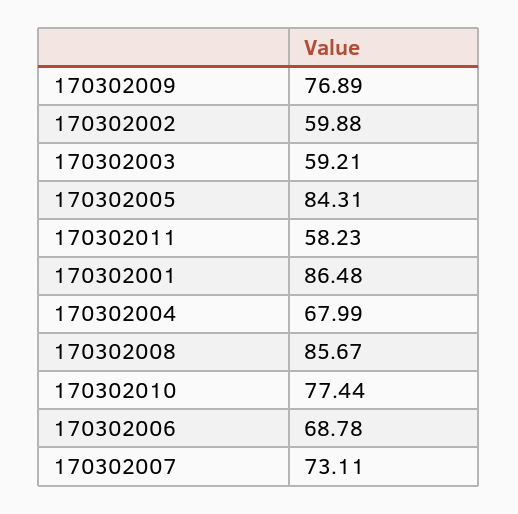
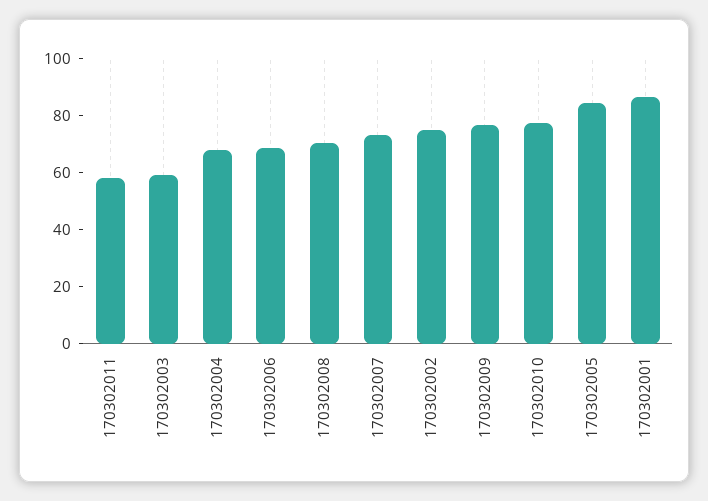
170302002: 59.88 -> 75
170302008: 85.67 -> 70

